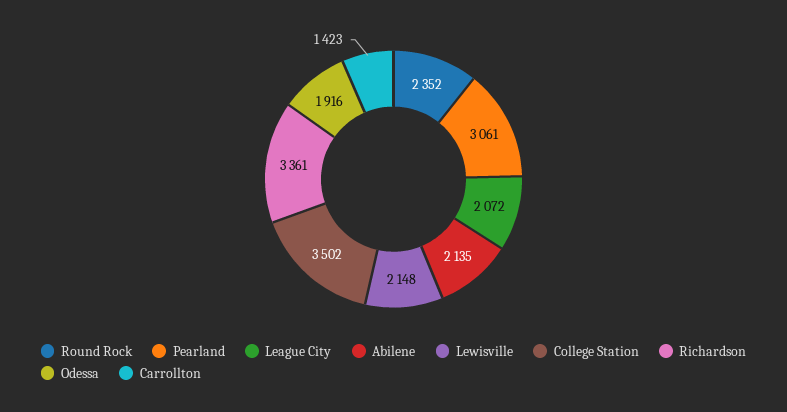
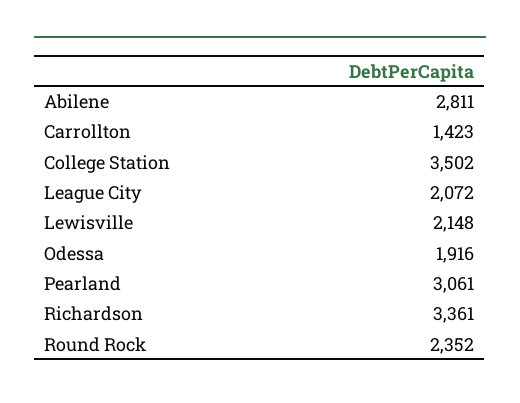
Abilene: 2135 -> 2811

